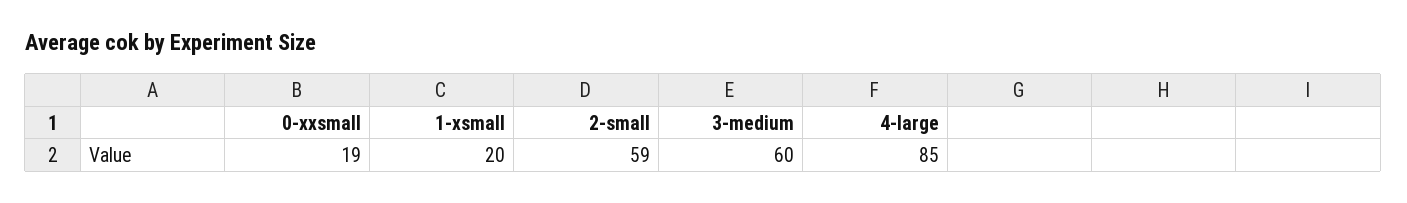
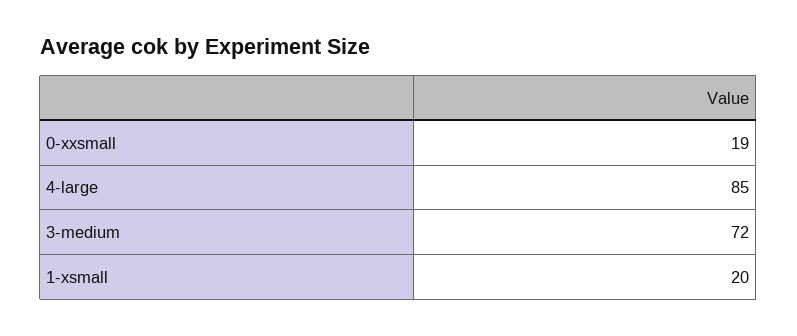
2-small: 59 -> none
3-medium: 60 -> 72

